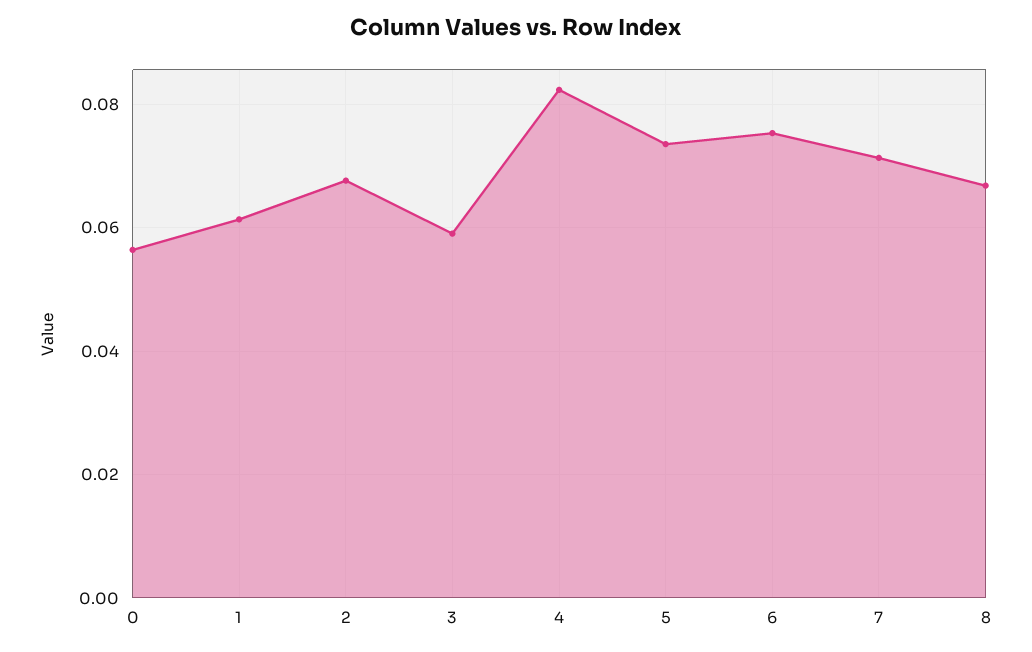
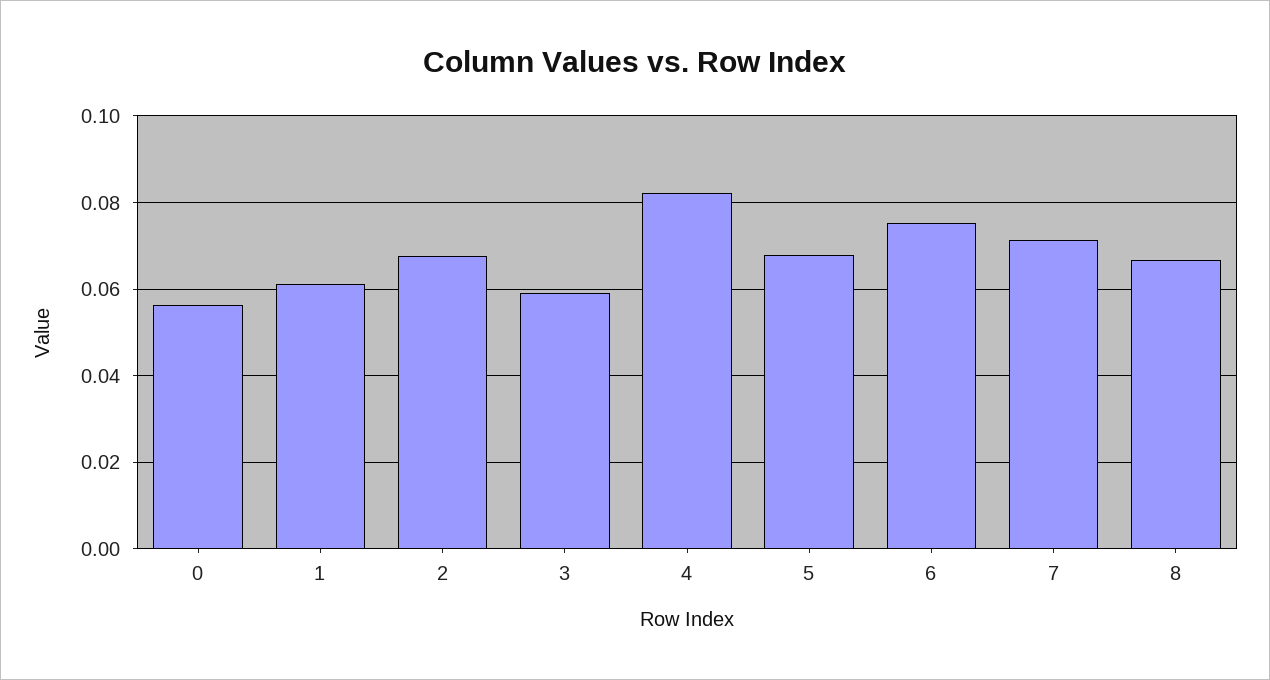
5: 0.074 -> 0.068

